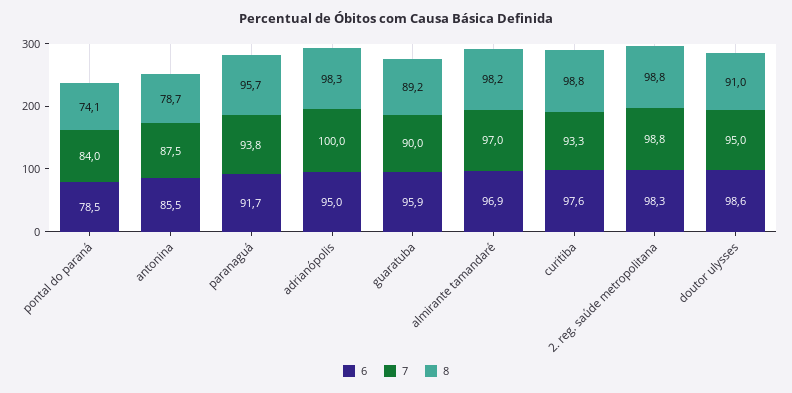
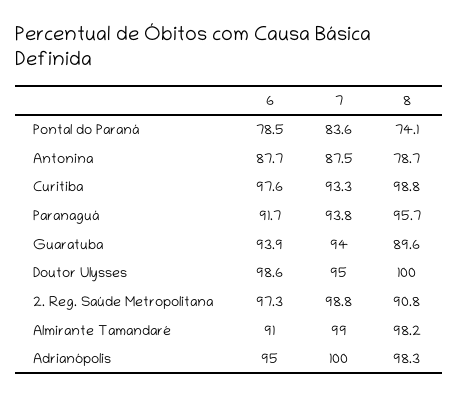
7, pontal do paraná: 84 -> 83.6
6, antonina: 85.5 -> 87.7
6, guaratuba: 95.9 -> 93.9
7, guaratuba: 90 -> 94
8, guaratuba: 89.2 -> 89.6
6, almirante tamandaré: 96.9 -> 91
7, almirante tamandaré: 97 -> 99
6, 2. reg. saúde metropolitana: 98.3 -> 97.3
8, 2. reg. saúde metropolitana: 98.8 -> 90.8
8, doutor ulysses: 91 -> 100

